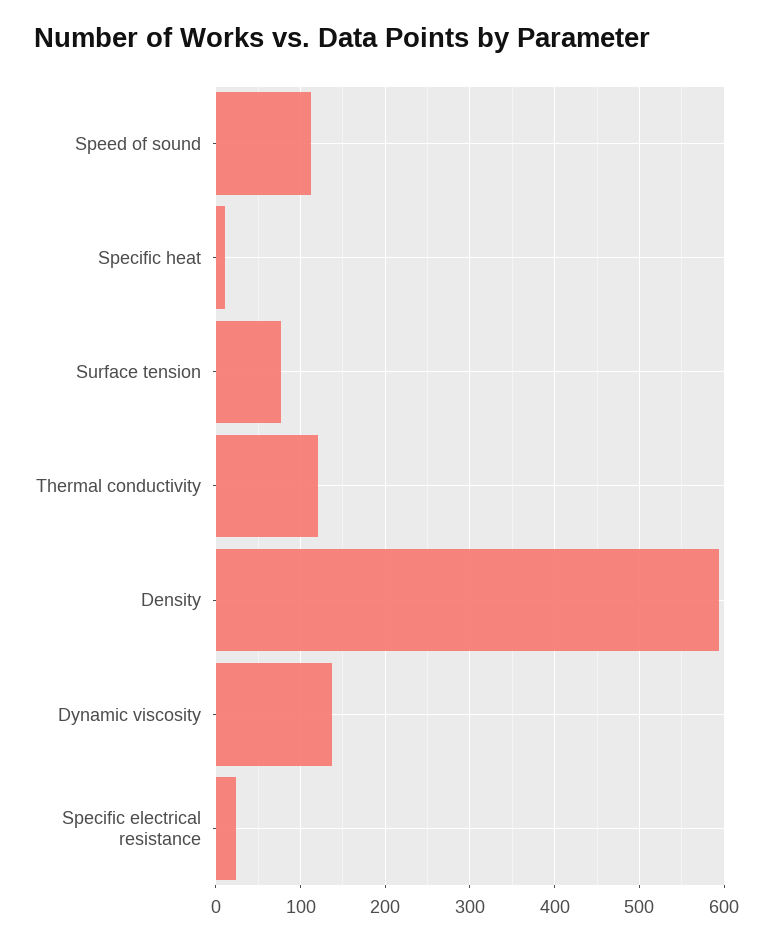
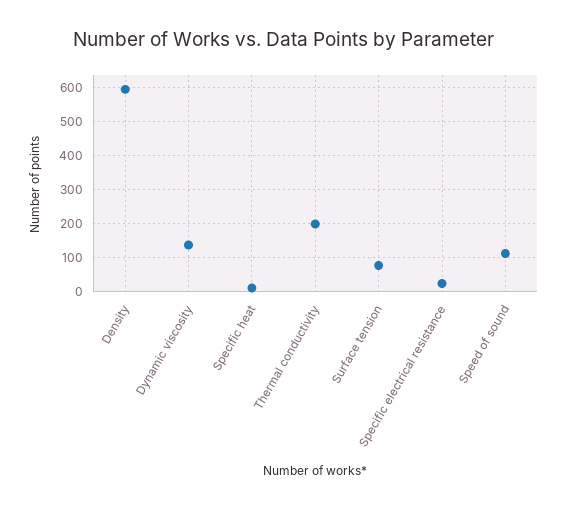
Thermal conductivity: 120 -> 200

